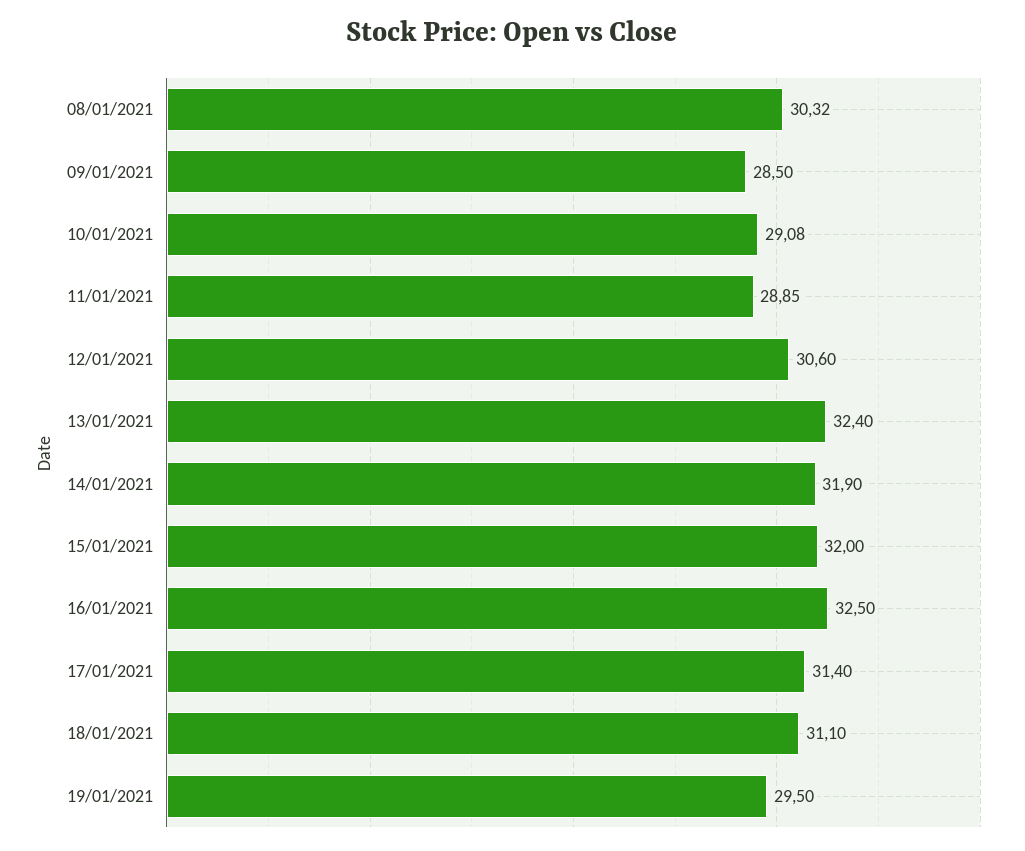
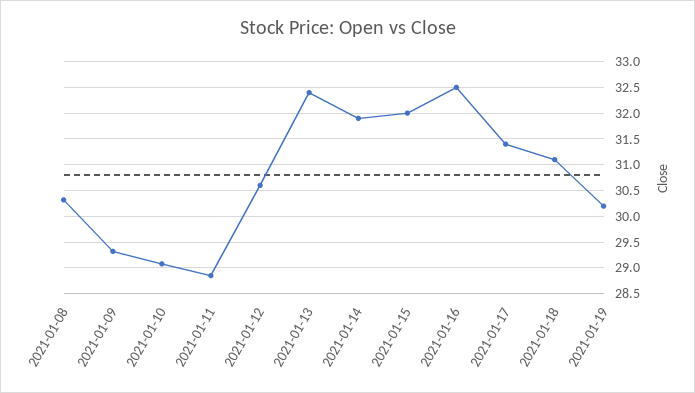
09/01/2021: 28.5 -> 29.25
19/01/2021: 29.5 -> 30.25

